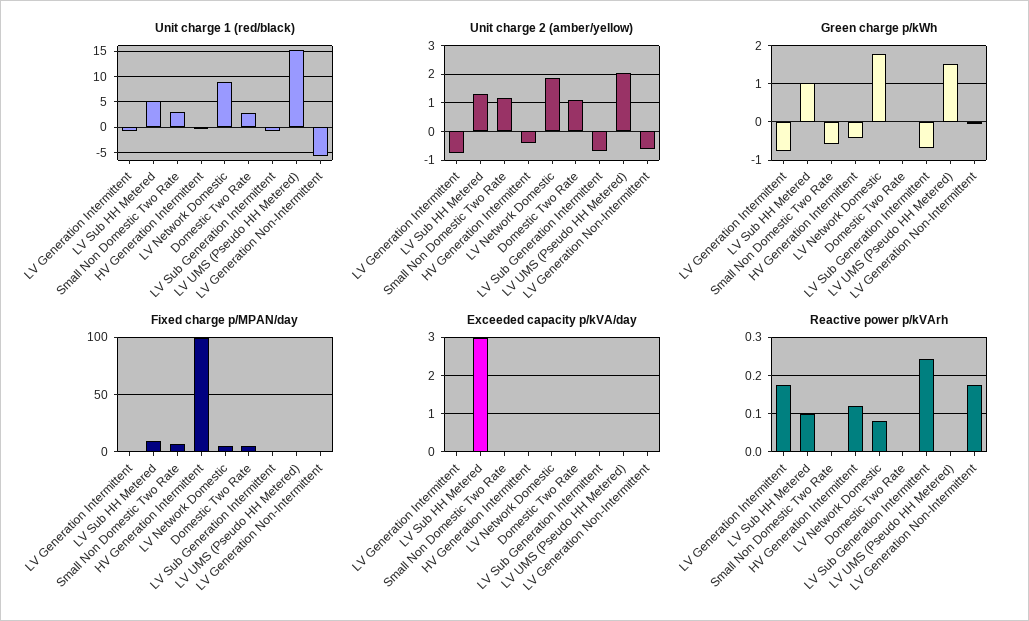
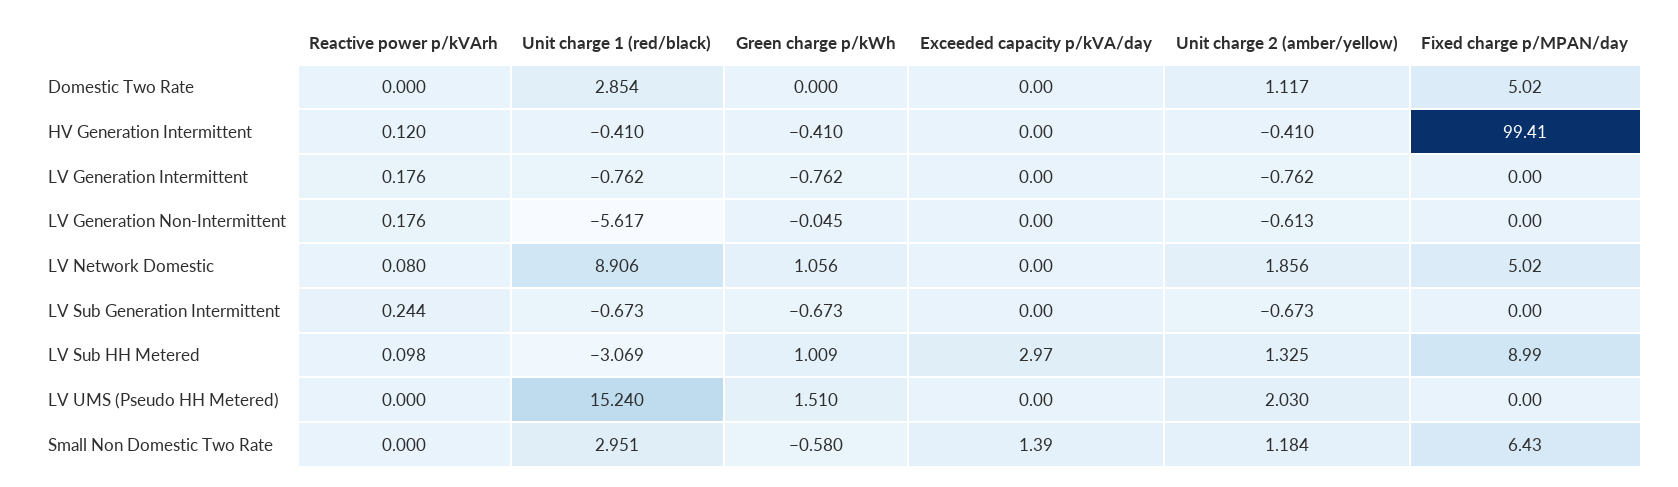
Unit charge 1 (red/black), LV Sub HH Metered: 5 -> -3.069
Green charge p/kWh, LV Network Domestic: 1.8 -> 1.056
Exceeded capacity p/kVA/day, Small Non Domestic Two Rate: 0 -> 1.39

